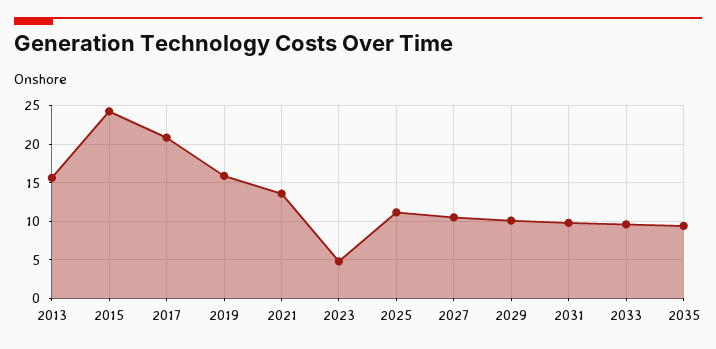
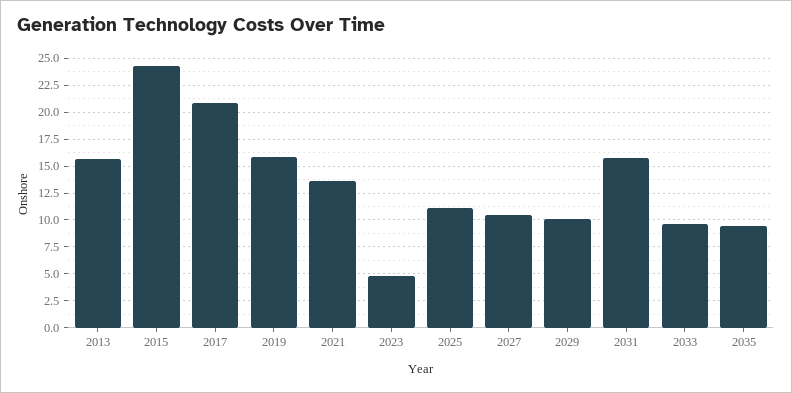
2031: 10 -> 15

